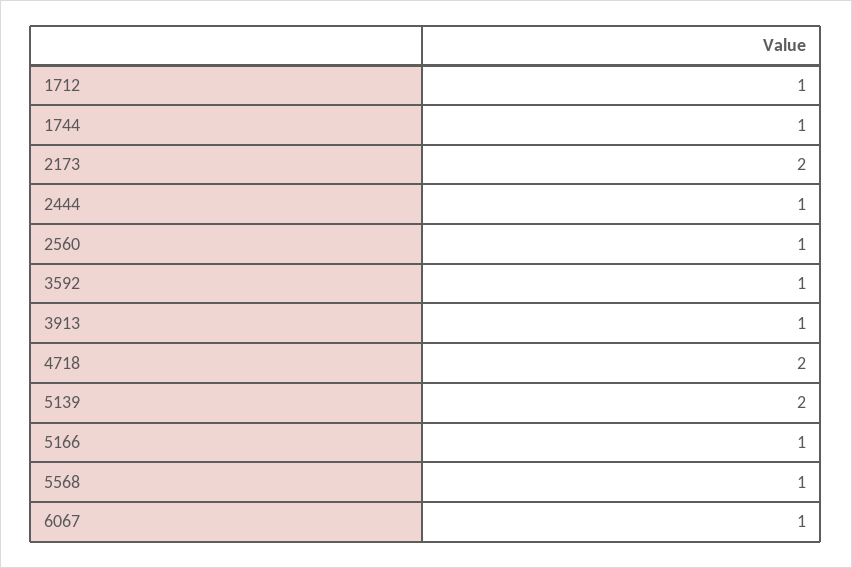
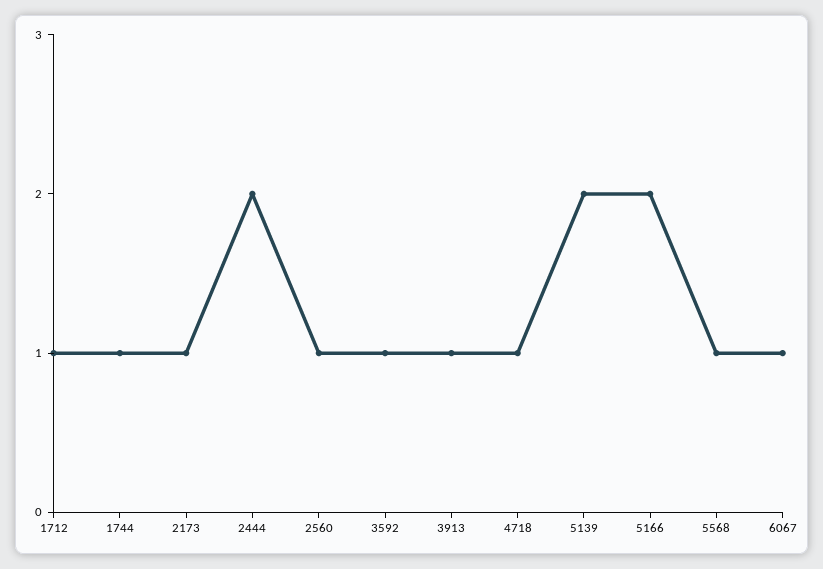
2173: 2 -> 1
2444: 1 -> 2
4718: 2 -> 1
5166: 1 -> 2

